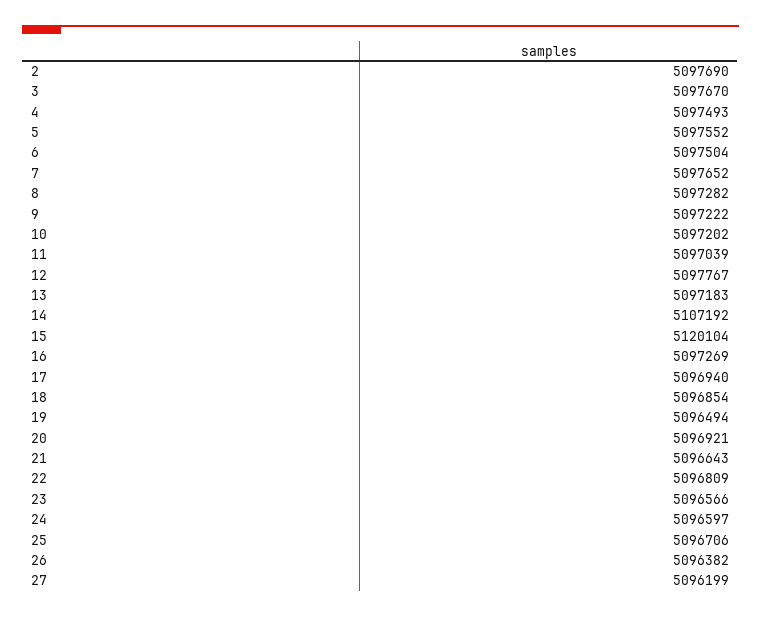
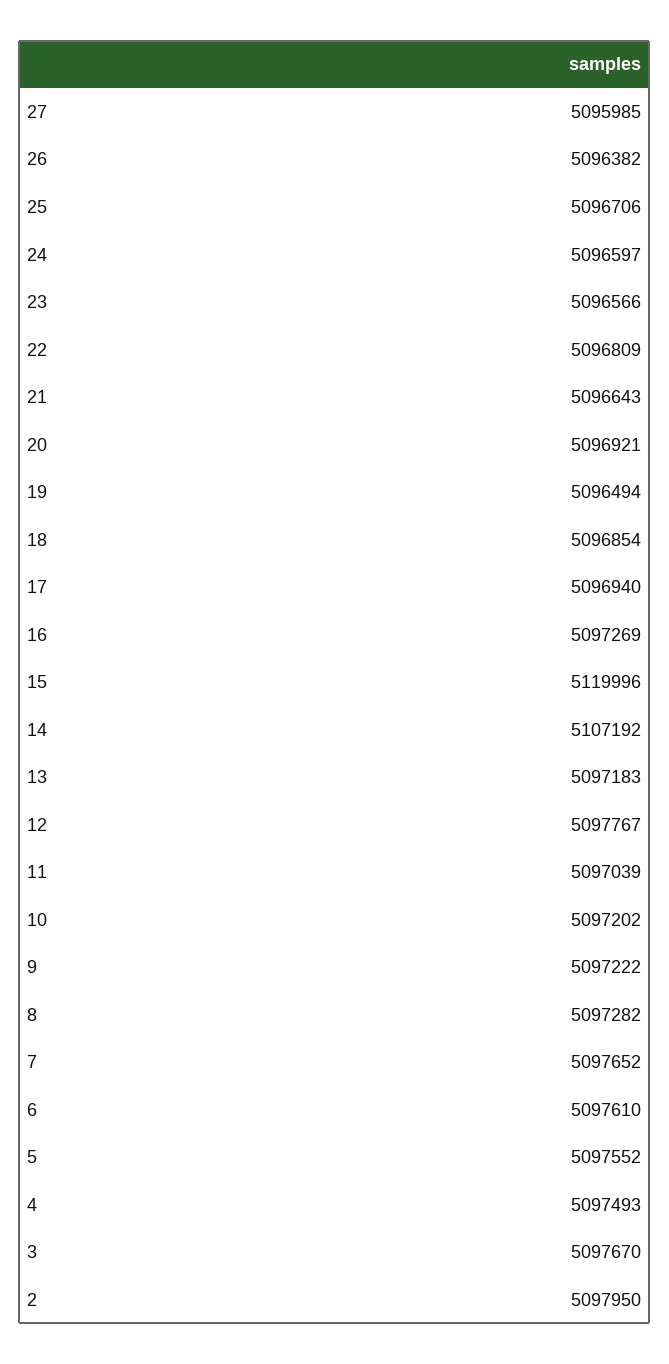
2: 5097690 -> 5097950
6: 5097504 -> 5097610
15: 5120104 -> 5119996
27: 5096199 -> 5095985

